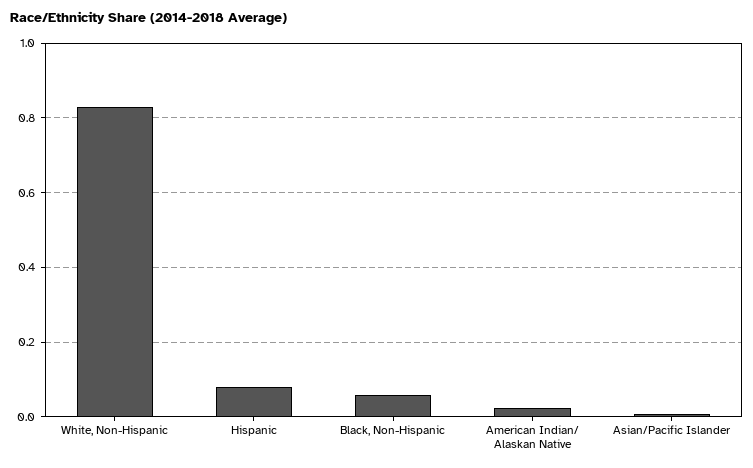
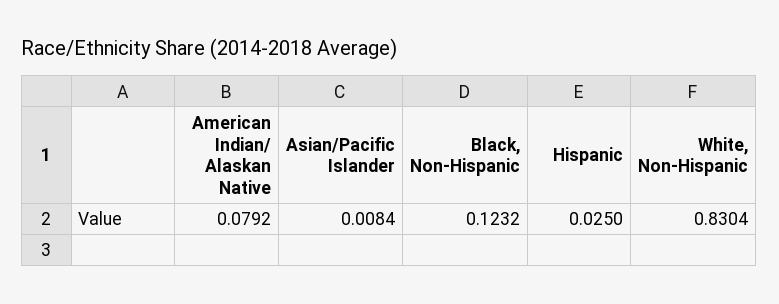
Hispanic: 0.08 -> 0.025
Black, Non-Hispanic: 0.06 -> 0.1232
American Indian/ Alaskan Native: 0.02 -> 0.0792

